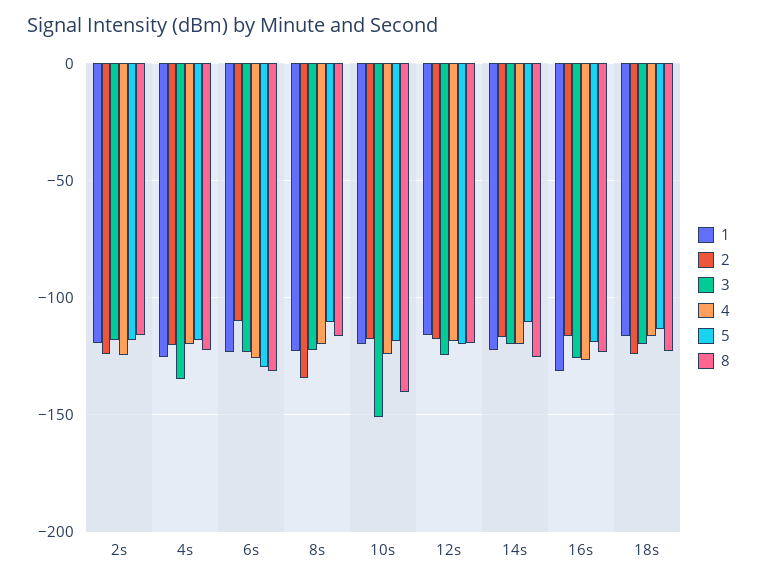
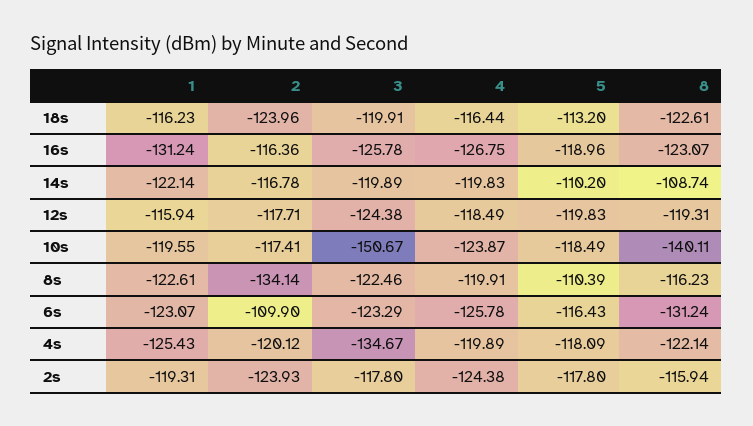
5, 6s: -130 -> -116.43
8, 14s: -125 -> -108.74

